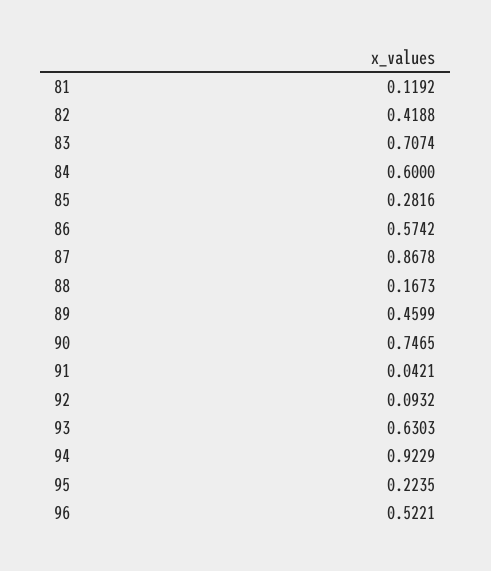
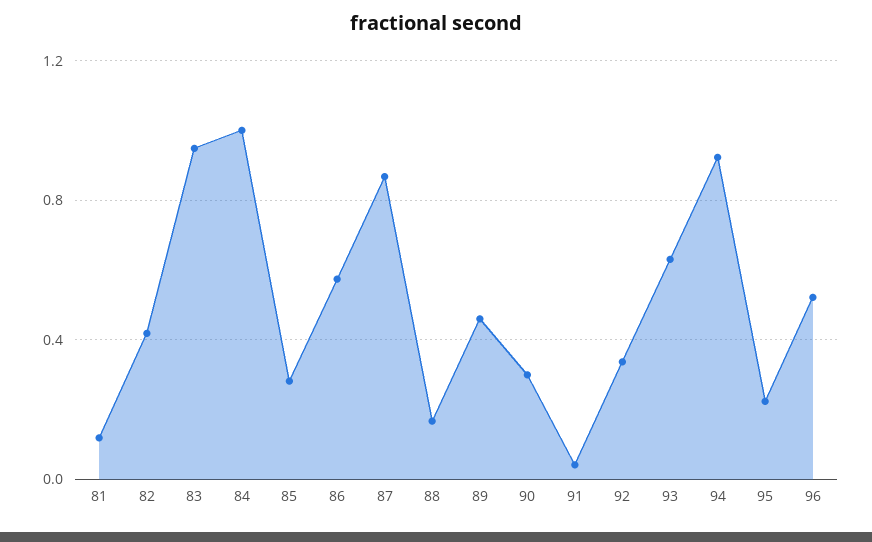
83: 0.7074 -> 0.95
84: 0.6 -> 1
90: 0.7465 -> 0.3
92: 0.0932 -> 0.35

